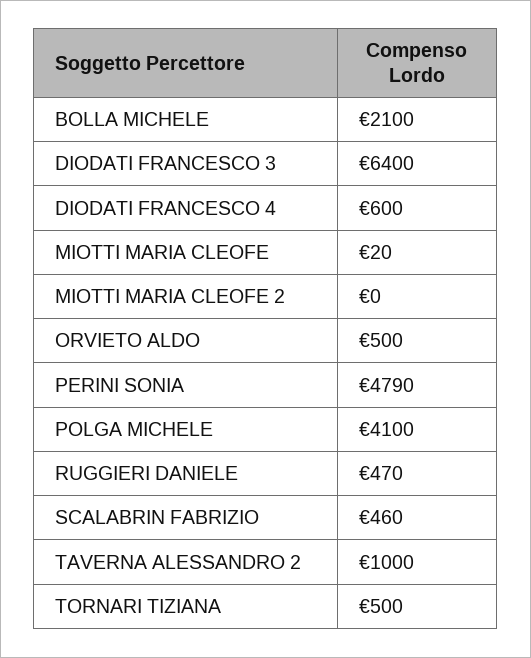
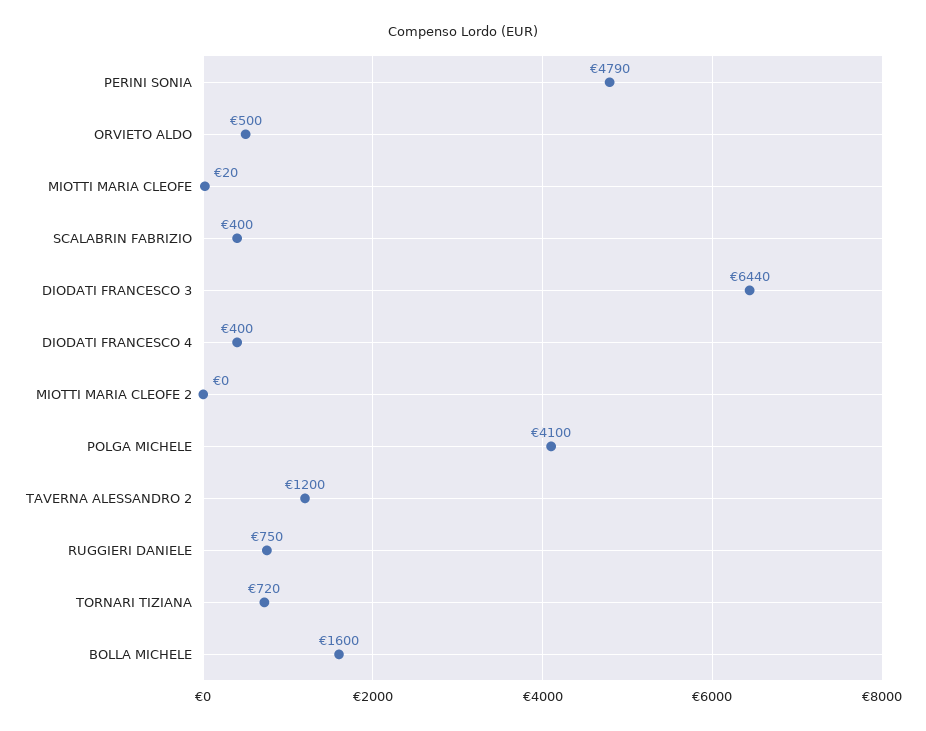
BOLLA MICHELE: 2100 -> 1600
DIODATI FRANCESCO 3: 6400 -> 6440
DIODATI FRANCESCO 4: 600 -> 400
RUGGIERI DANIELE: 470 -> 750
SCALABRIN FABRIZIO: 460 -> 400
TAVERNA ALESSANDRO 2: 1000 -> 1200
TORNARI TIZIANA: 500 -> 720

